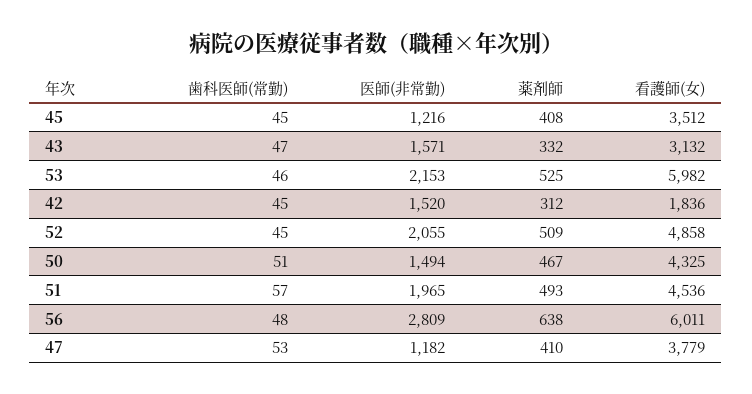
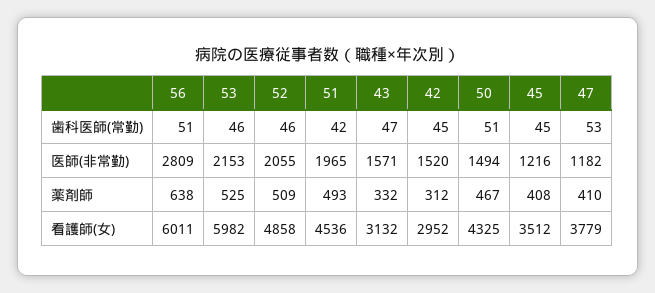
看護師(女), 42: 1836 -> 2952
歯科医師(常勤), 52: 45 -> 46
歯科医師(常勤), 51: 57 -> 42
歯科医師(常勤), 56: 48 -> 51

